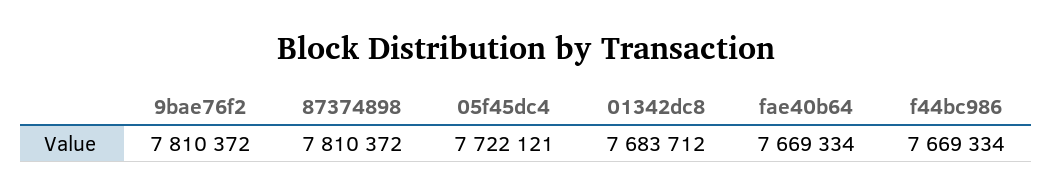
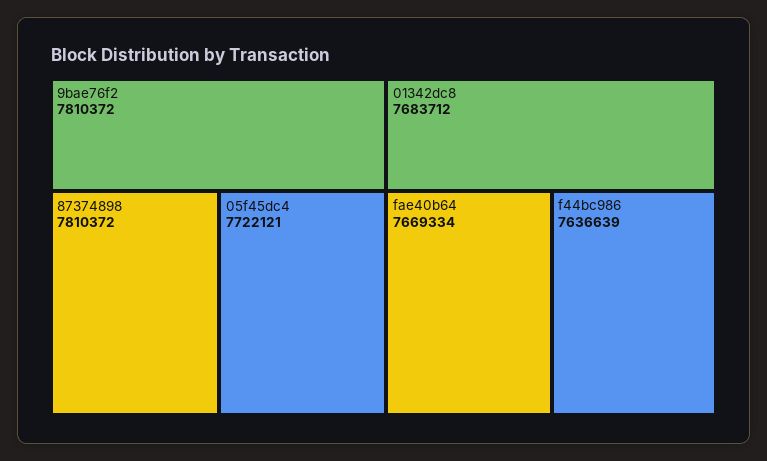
f44bc986: 7669334 -> 7636639

